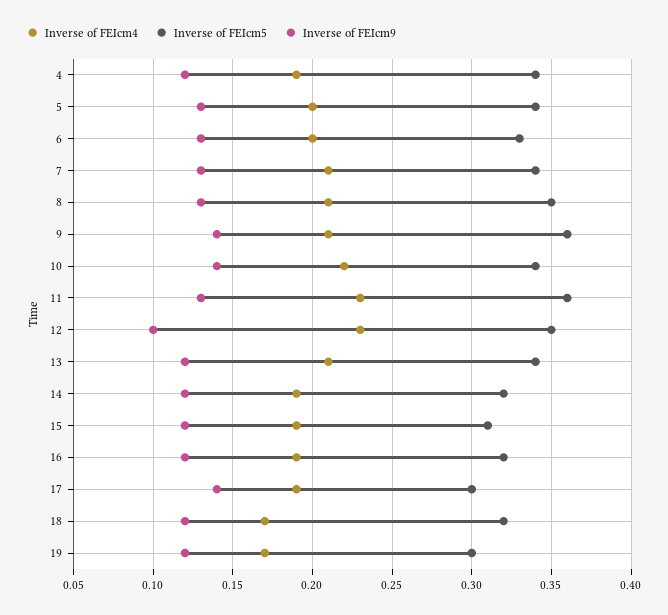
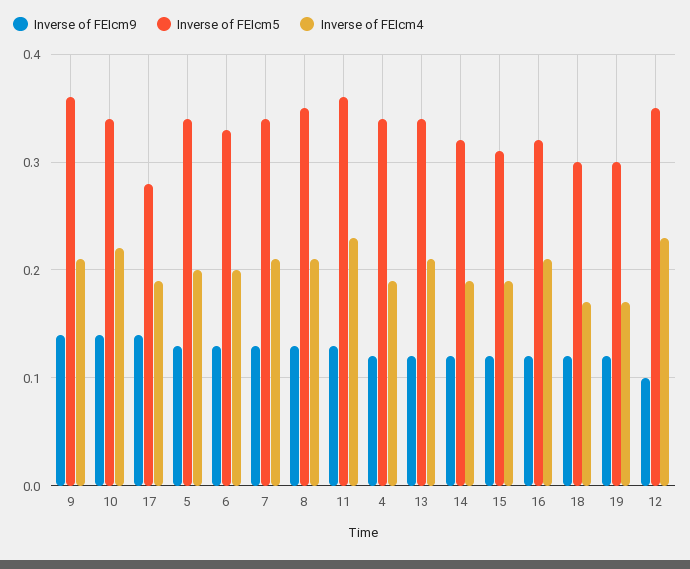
Inverse of FEIcm4, 16: 0.19 -> 0.21
Inverse of FEIcm5, 17: 0.3 -> 0.28
Inverse of FEIcm5, 18: 0.32 -> 0.3

